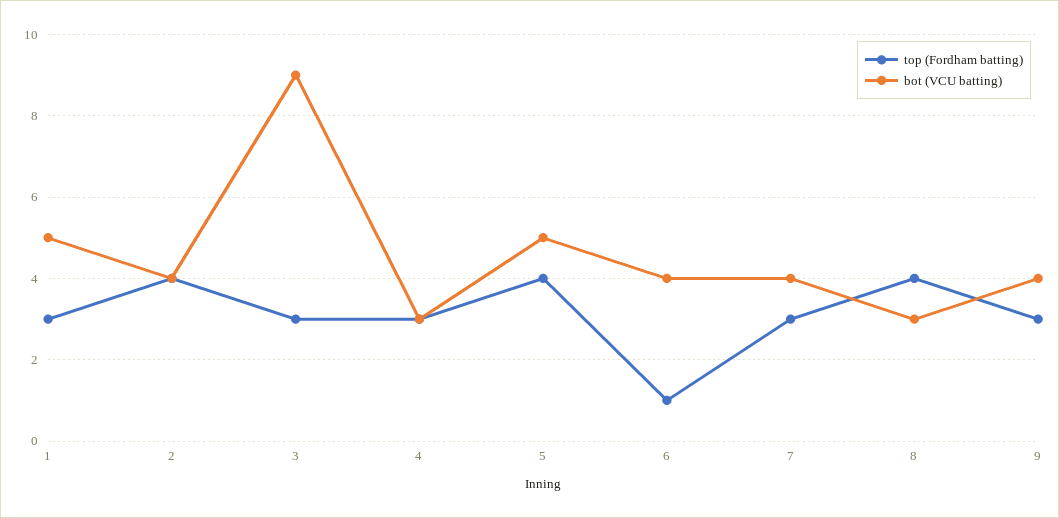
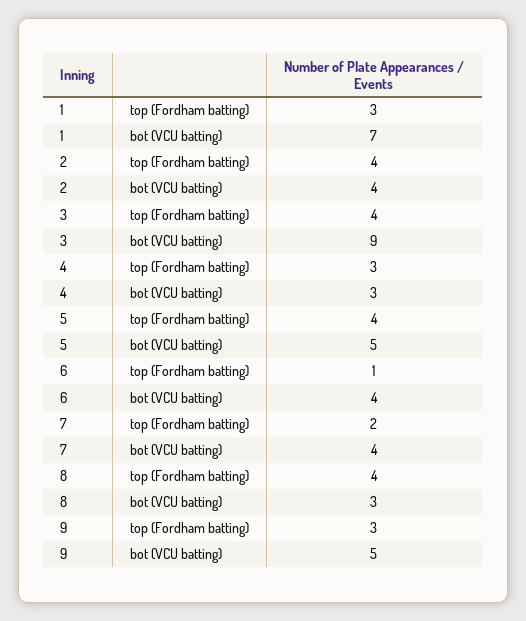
bot (VCU batting), 1: 5 -> 7
top (Fordham batting), 3: 3 -> 4
top (Fordham batting), 7: 3 -> 2
bot (VCU batting), 9: 4 -> 5

